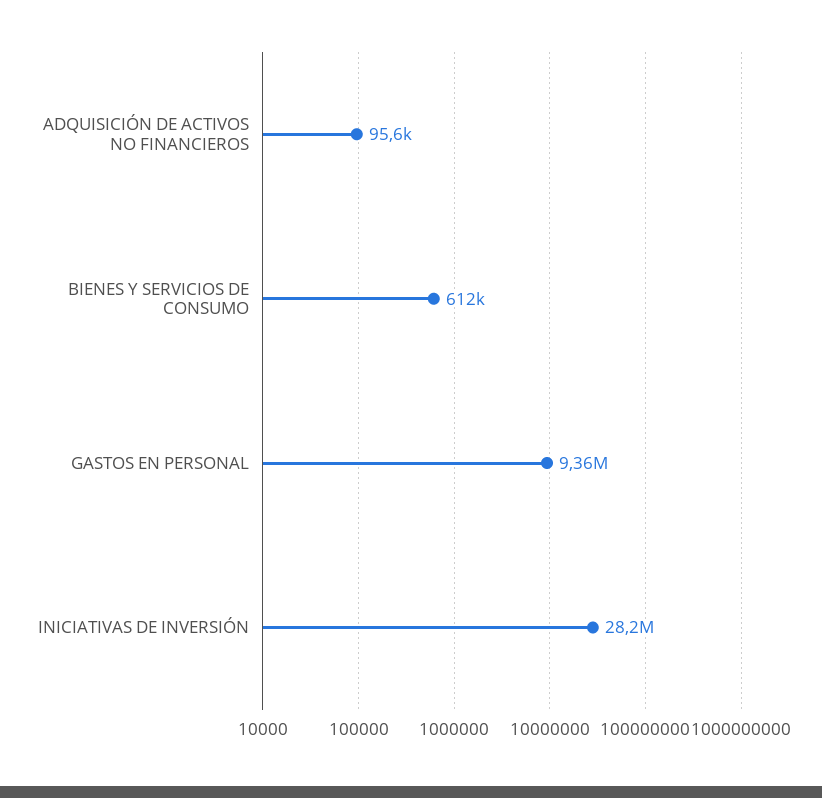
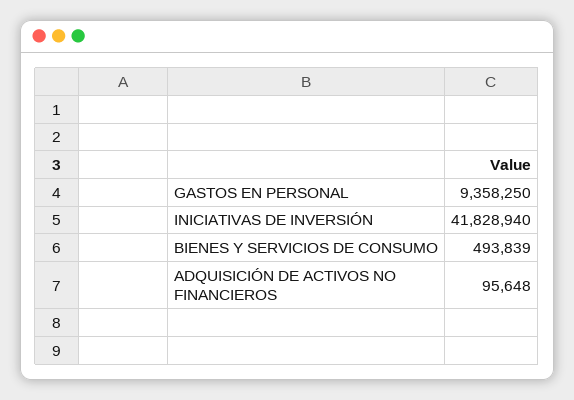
BIENES Y SERVICIOS DE CONSUMO: 612000 -> 493839
INICIATIVAS DE INVERSIÓN: 28200000 -> 41828940

